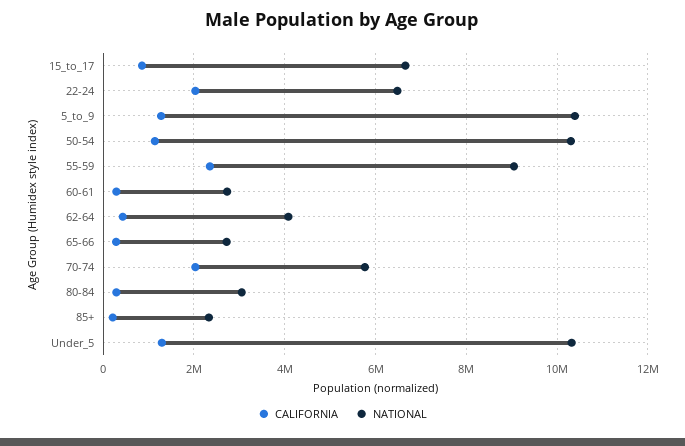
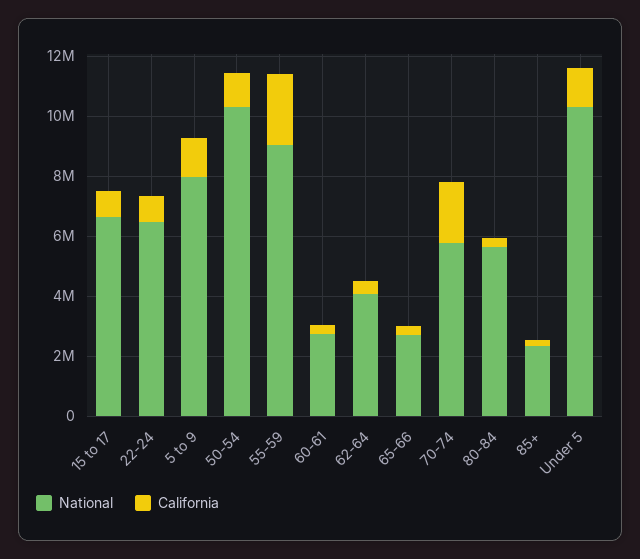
CALIFORNIA, 22-24: 2000000 -> 1000000
NATIONAL, 5_to_9: 10400000 -> 8000000
NATIONAL, 80-84: 3000000 -> 5500000

